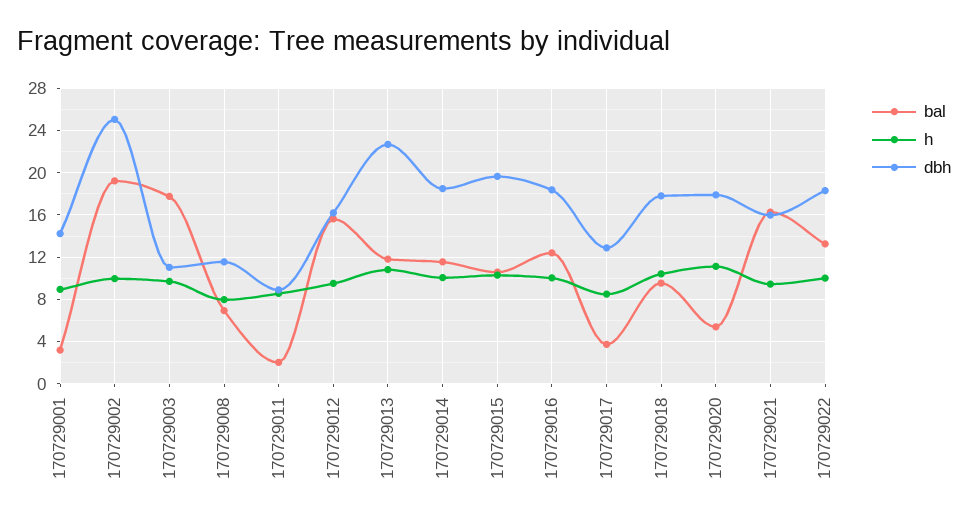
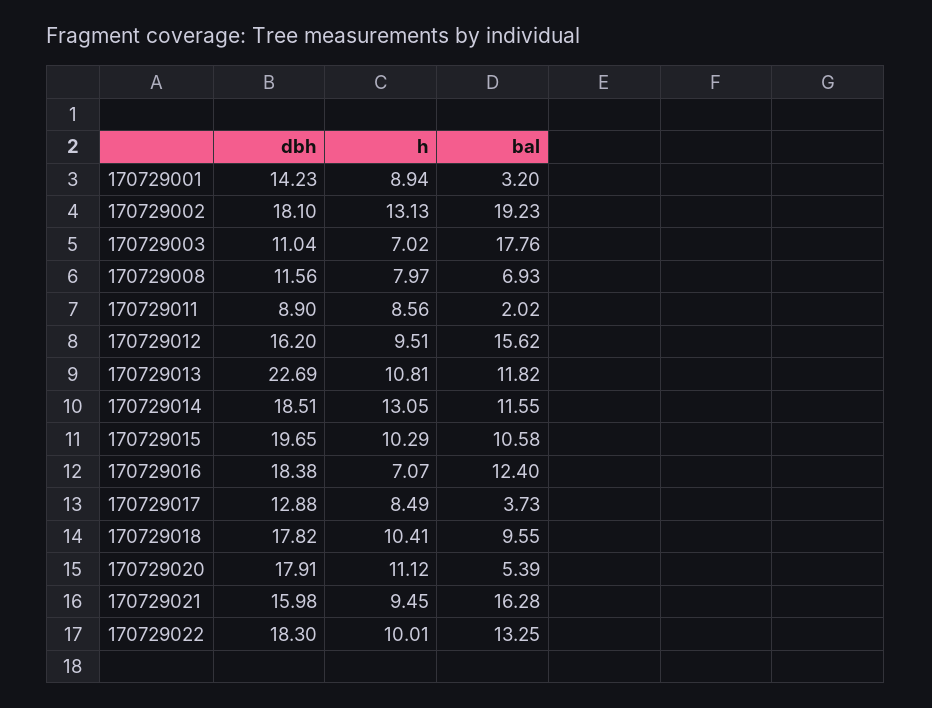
h, 170729002: 10 -> 13.13
dbh, 170729002: 25 -> 18.1
h, 170729003: 10 -> 7.02
h, 170729014: 10 -> 13.05
h, 170729016: 10 -> 7.07

